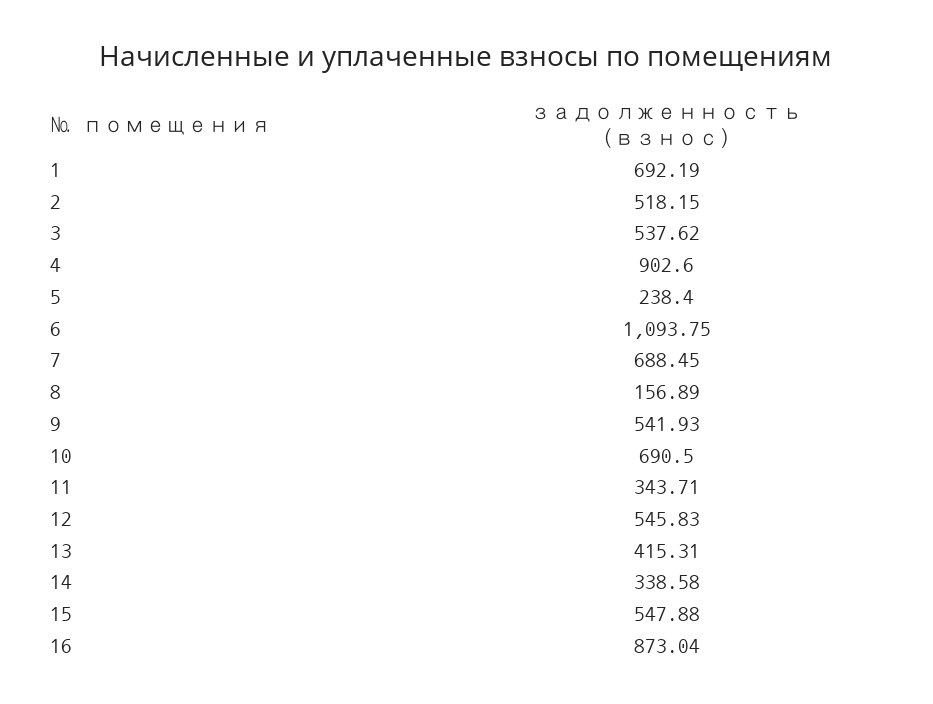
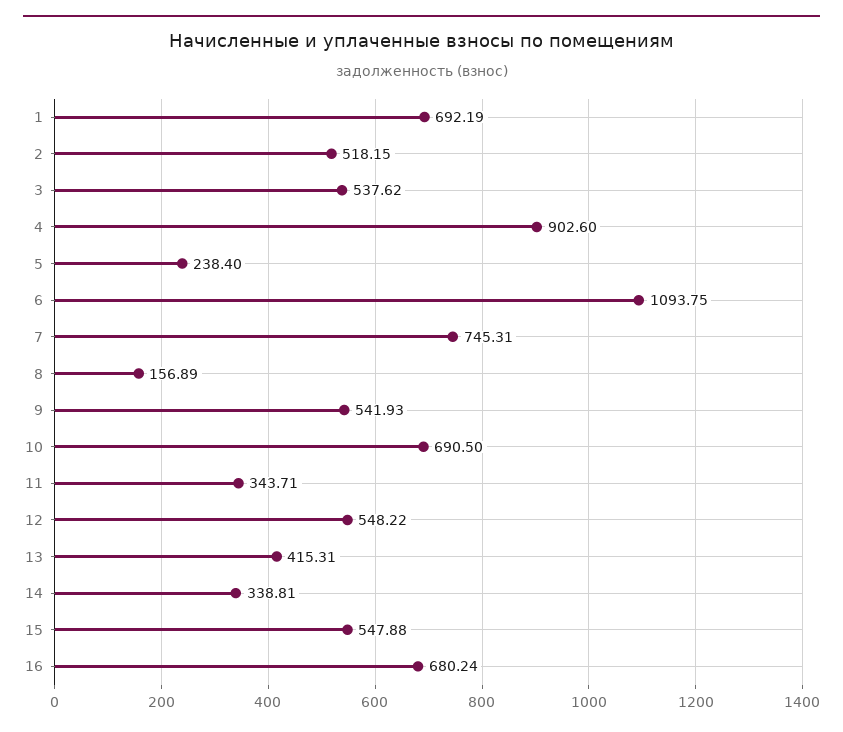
7: 688.45 -> 745.31
12: 545.83 -> 548.22
14: 338.58 -> 338.81
16: 873.04 -> 680.24

